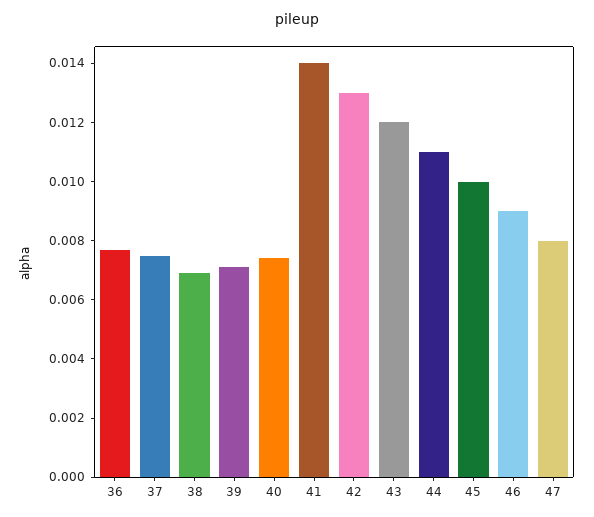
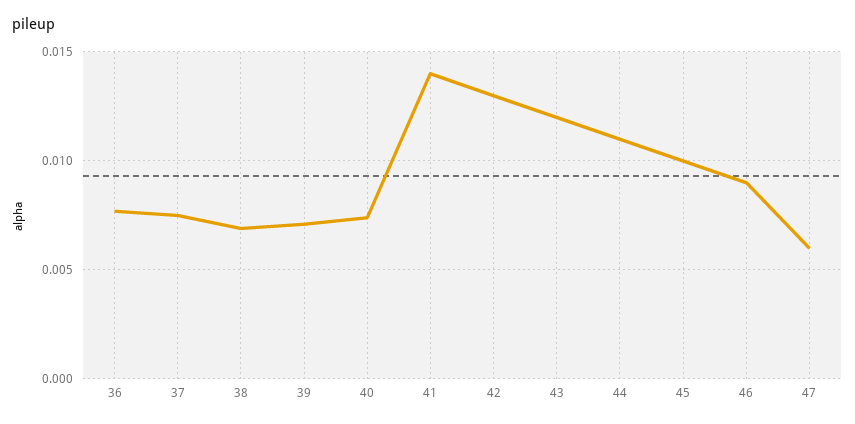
47: 0.008 -> 0.006

